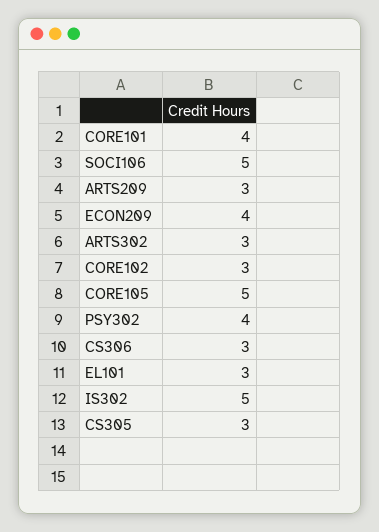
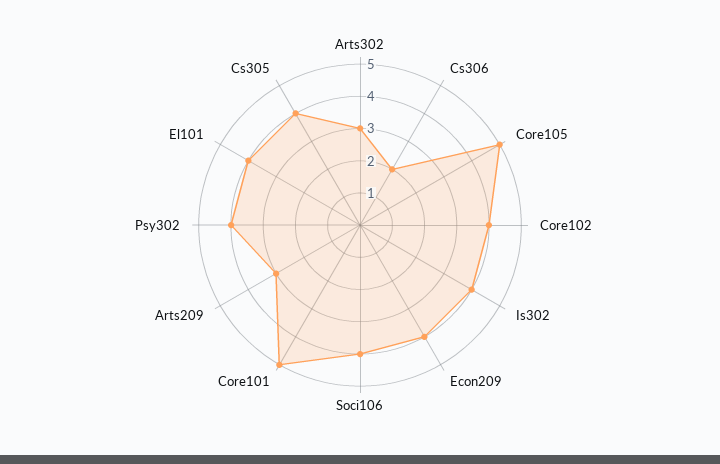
CORE101: 4 -> 5
SOCI106: 5 -> 4
CORE102: 3 -> 4
CS306: 3 -> 2
EL101: 3 -> 4
IS302: 5 -> 4
CS305: 3 -> 4

